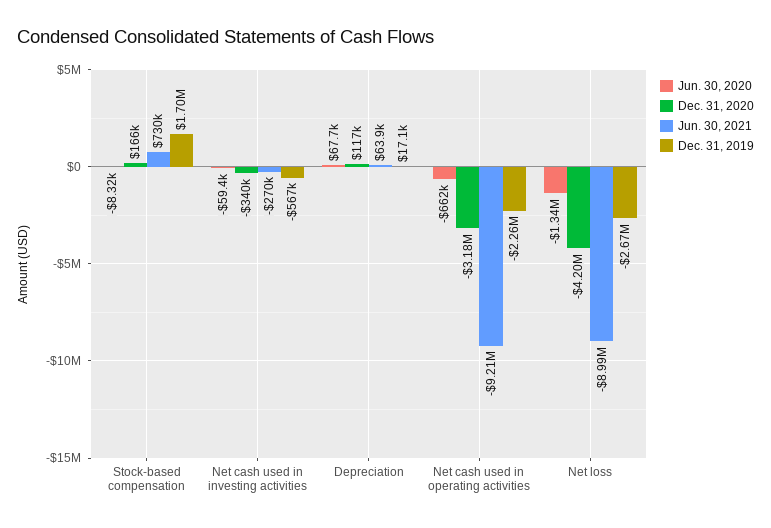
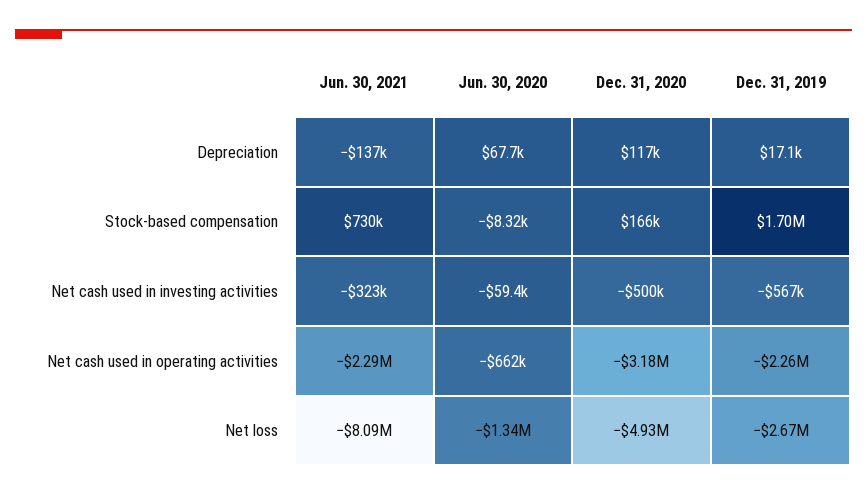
Dec. 31, 2020, Net cash used in investing activities: -340000 -> -500000
Jun. 30, 2021, Net cash used in investing activities: -270000 -> -323000
Jun. 30, 2021, Depreciation: 63900 -> -137000
Jun. 30, 2021, Net cash used in operating activities: -9210000 -> -2290000
Dec. 31, 2020, Net loss: -4200000 -> -4930000
Jun. 30, 2021, Net loss: -8990000 -> -8090000

